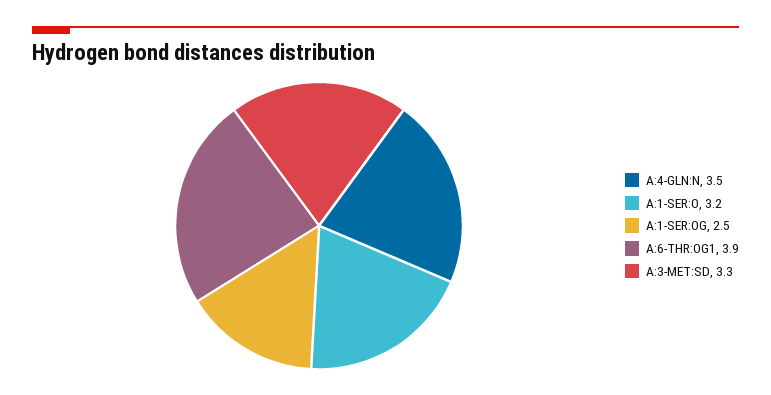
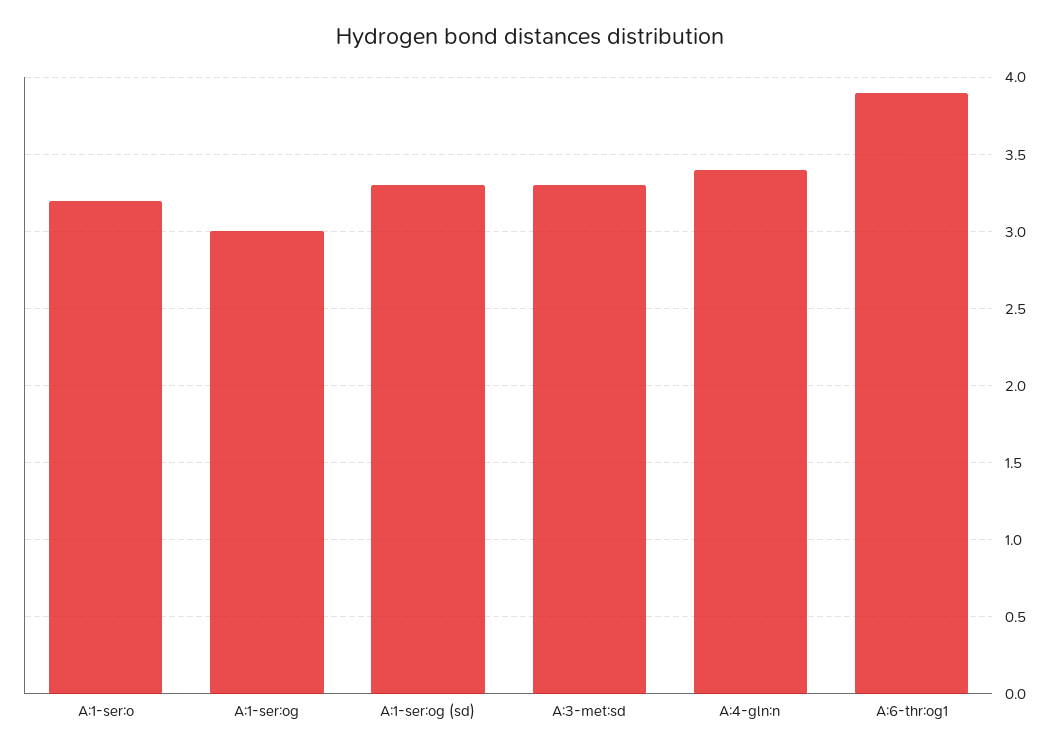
A:4-GLN:N: 3.5 -> 3.4
A:1-SER:OG: 2.5 -> 3
A:1-ser:og (sd): none -> 3.3

